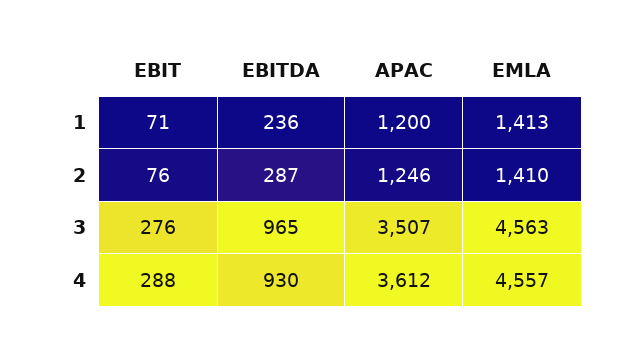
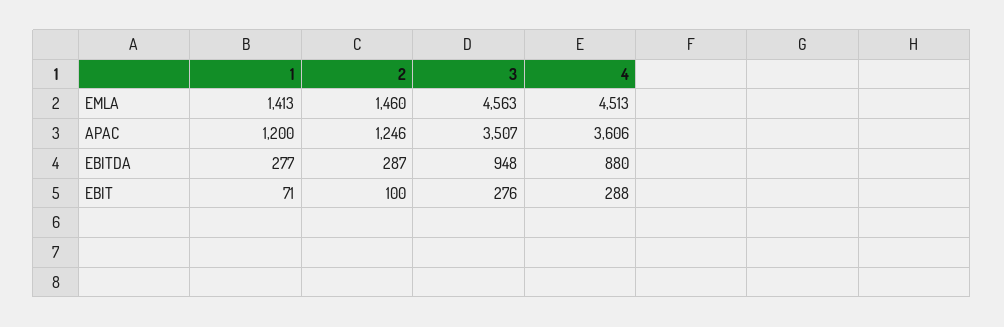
EBITDA, 1: 236 -> 277
EBIT, 2: 76 -> 100
EMLA, 2: 1410 -> 1460
EBITDA, 3: 965 -> 948
EBITDA, 4: 930 -> 880
APAC, 4: 3612 -> 3606
EMLA, 4: 4557 -> 4513

